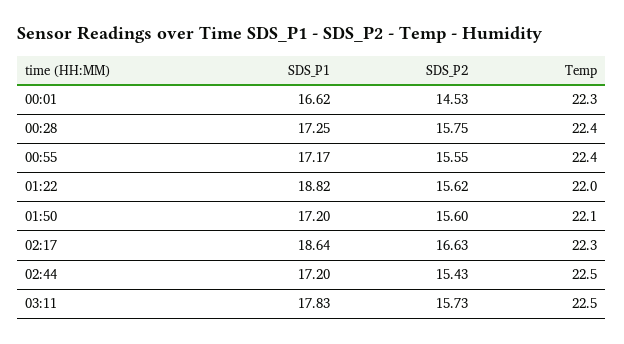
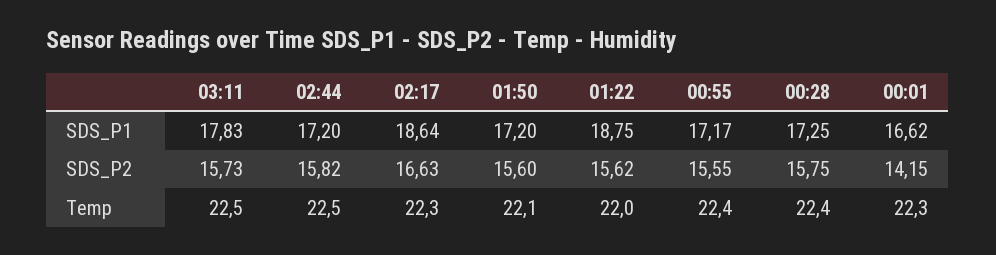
SDS_P2, 00:01: 14.53 -> 14.15
SDS_P1, 01:22: 18.82 -> 18.75
SDS_P2, 02:44: 15.43 -> 15.82

